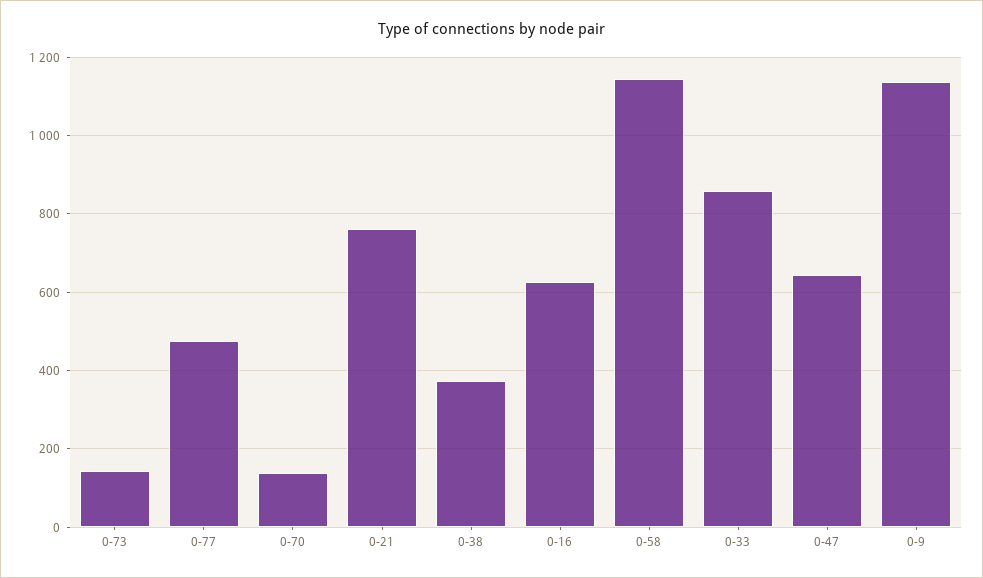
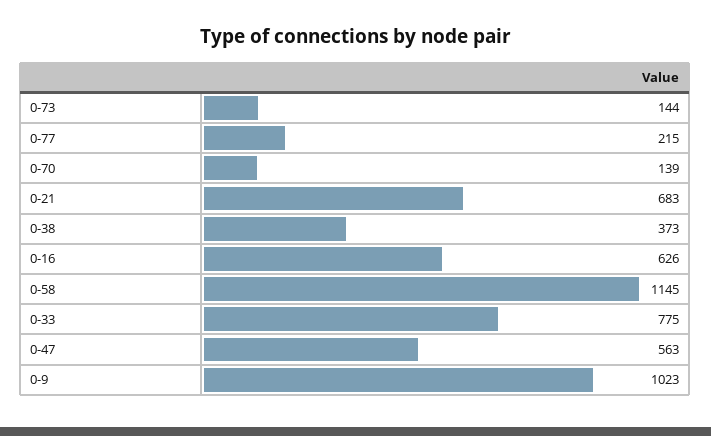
0-77: 480 -> 215
0-21: 760 -> 683
0-33: 860 -> 775
0-47: 640 -> 563
0-9: 1140 -> 1023

